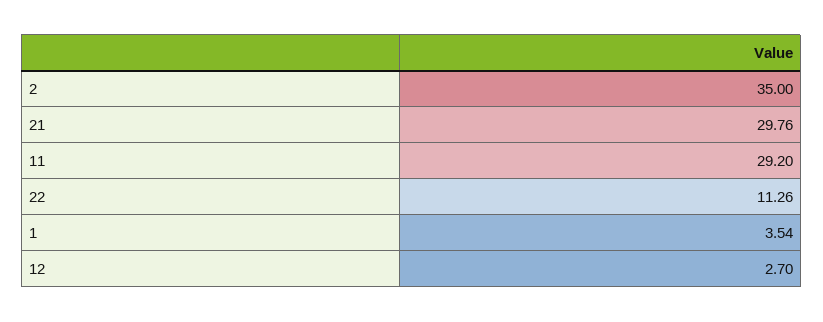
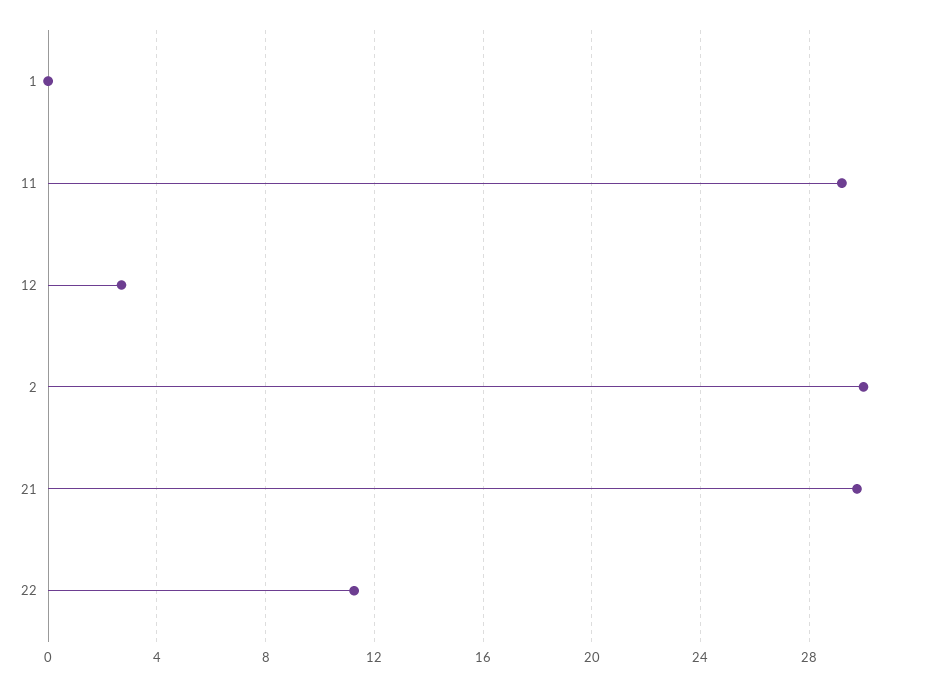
2: 35 -> 30
1: 3.54 -> 0

